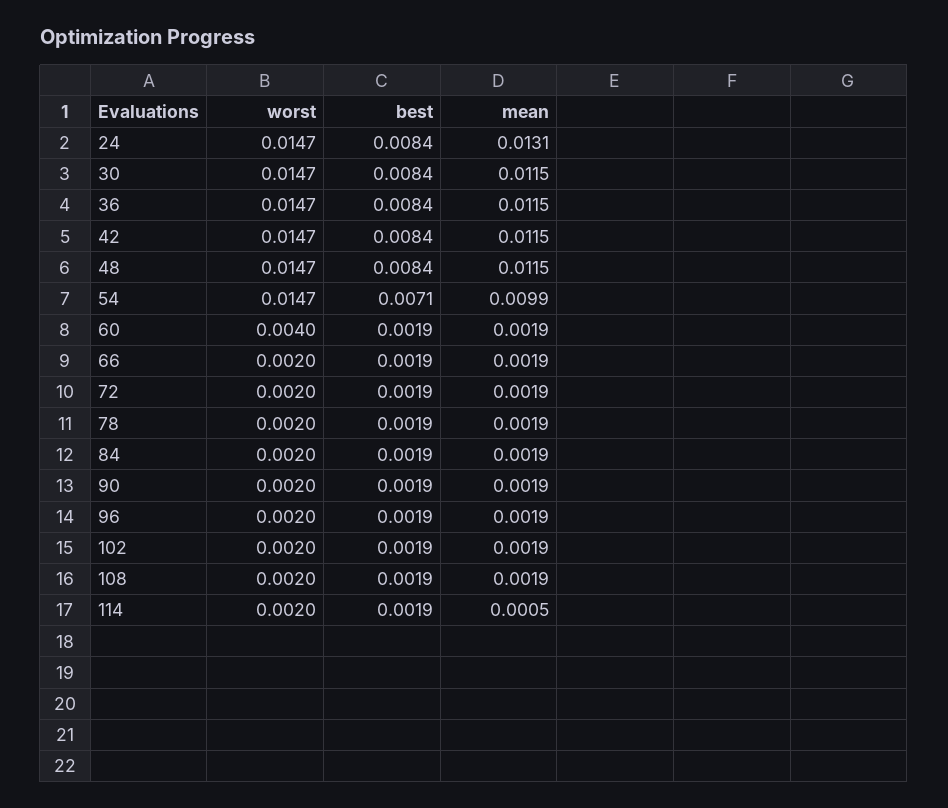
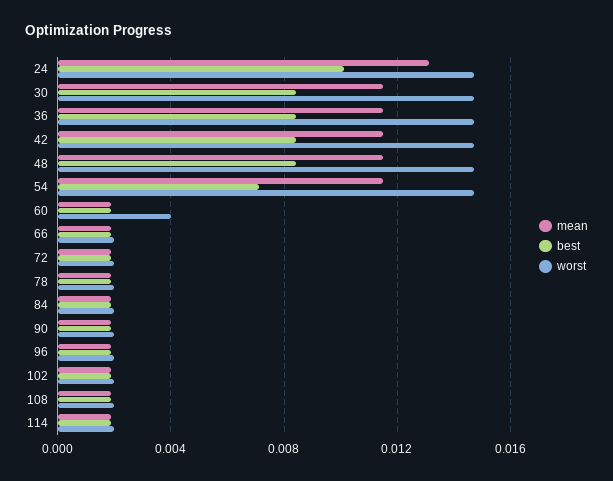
best, 24: 0.0084 -> 0.01
mean, 54: 0.0099 -> 0.0115
mean, 114: 0.0005 -> 0.002

